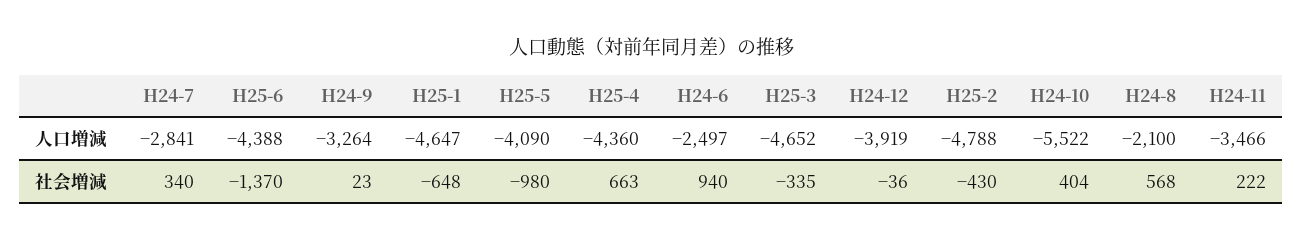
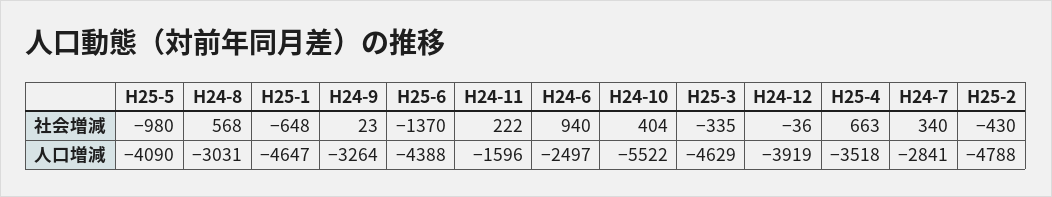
H25-4, 人口増減: -4360 -> -3518
H25-3, 人口増減: -4652 -> -4629
H24-8, 人口増減: -2100 -> -3031
H24-11, 人口増減: -3466 -> -1596

